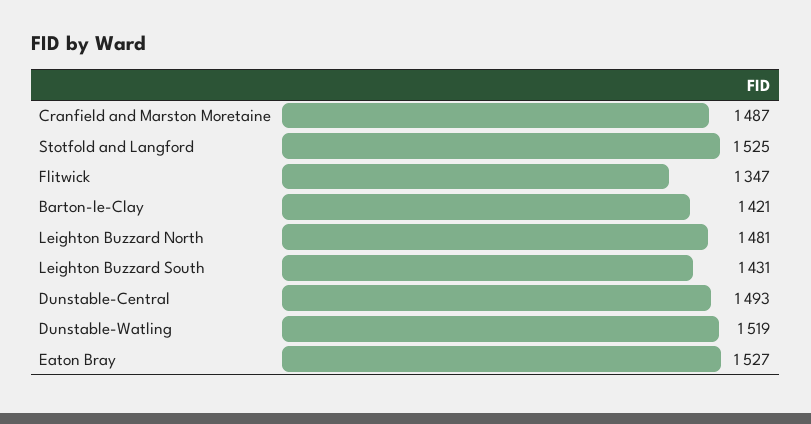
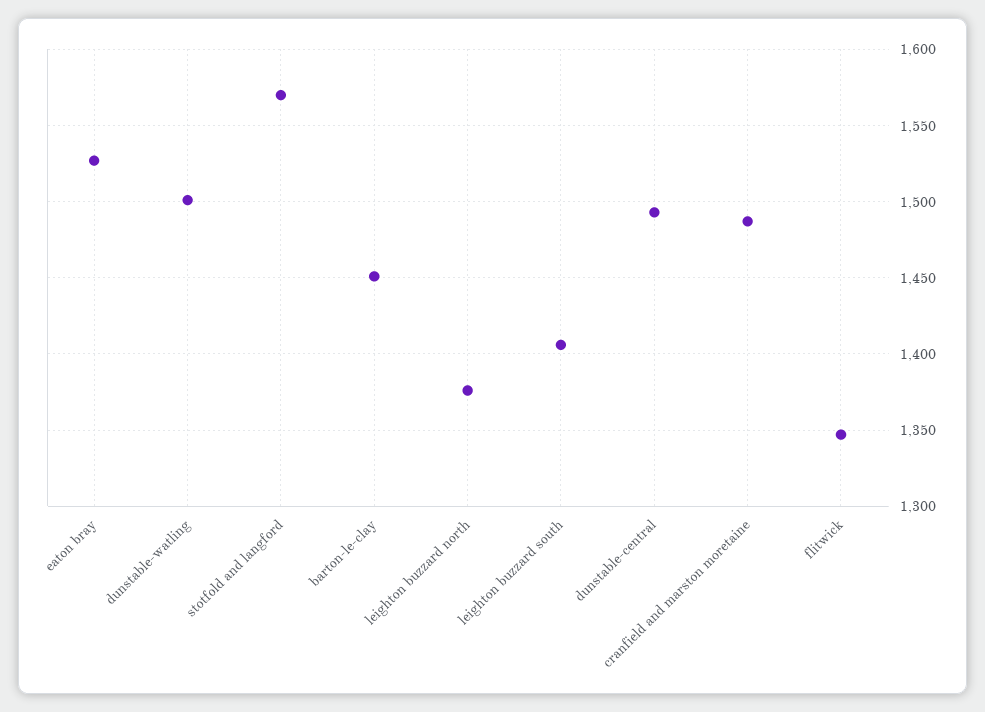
Stotfold and Langford: 1525 -> 1570
Barton-le-Clay: 1421 -> 1450
Leighton Buzzard North: 1481 -> 1375
Leighton Buzzard South: 1431 -> 1405
Dunstable-Watling: 1519 -> 1500

